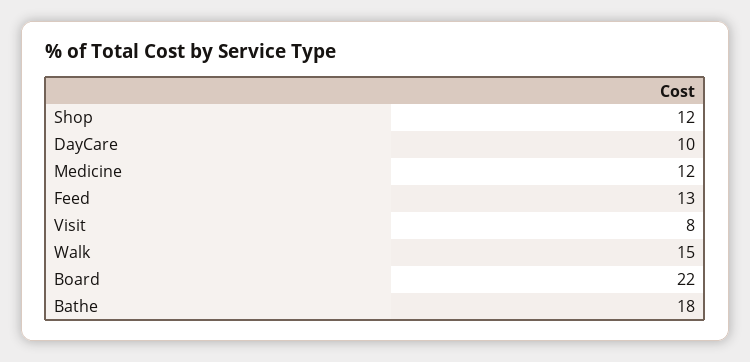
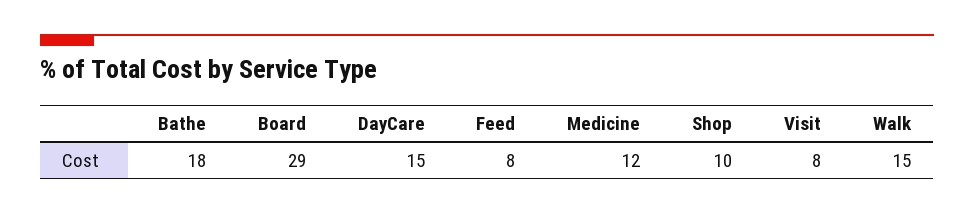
Shop: 12 -> 10
DayCare: 10 -> 15
Feed: 13 -> 8
Board: 22 -> 29

